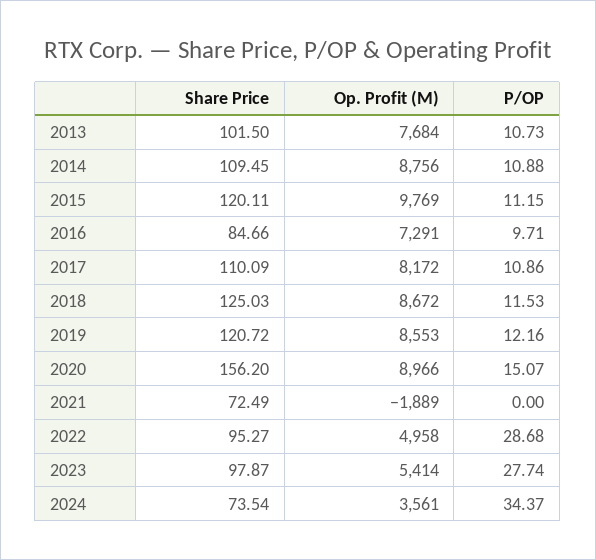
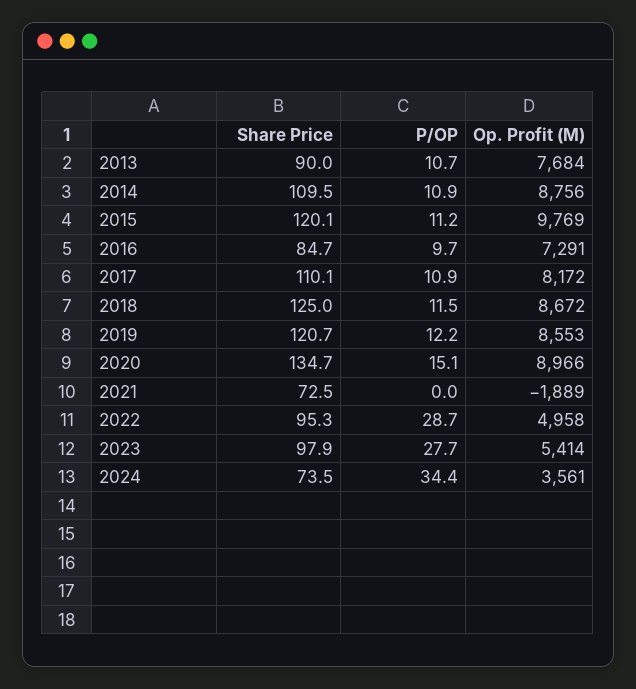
Share Price, 2013: 101.5 -> 90
Share Price, 2020: 156.2 -> 134.7

